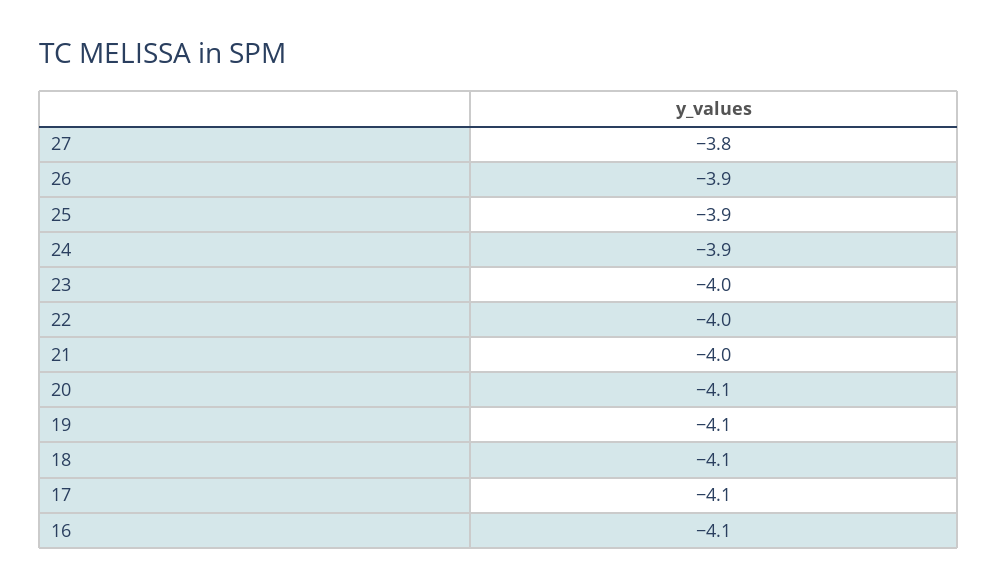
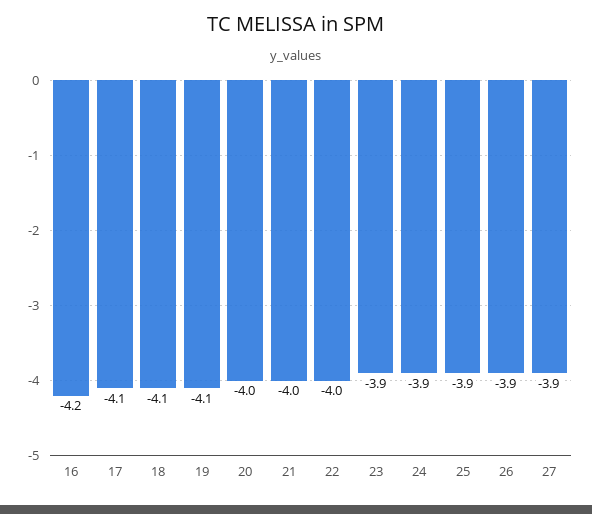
27: -3.8 -> -3.9
23: -4 -> -3.9
20: -4.1 -> -4
16: -4.1 -> -4.2

